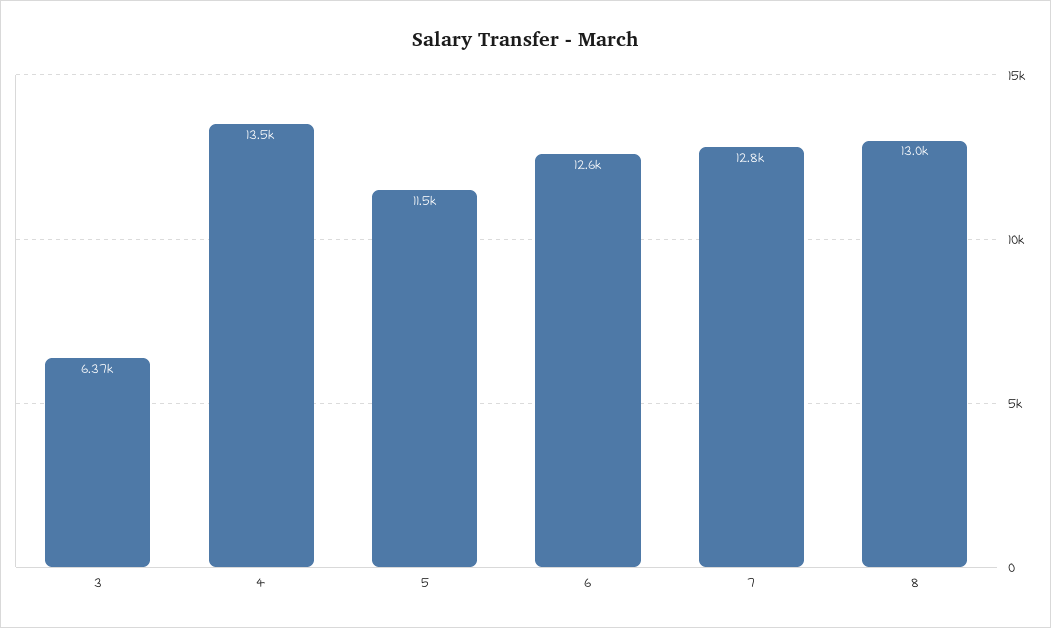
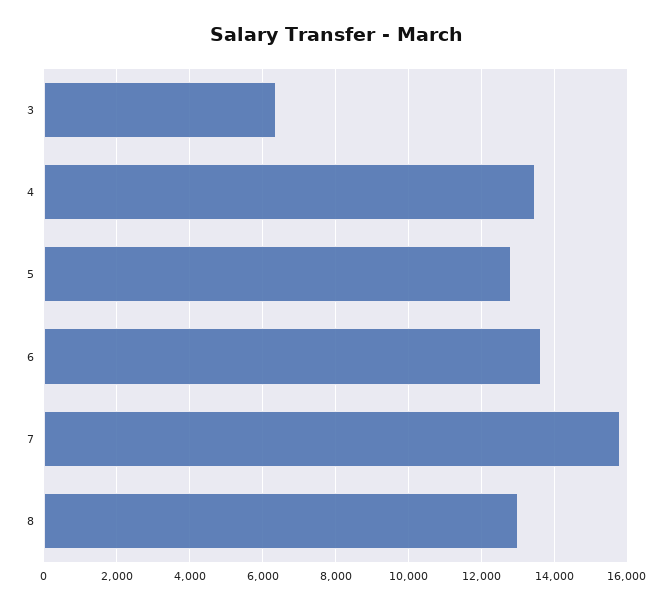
5: 11500 -> 12800
6: 12600 -> 13600
7: 12800 -> 15800

